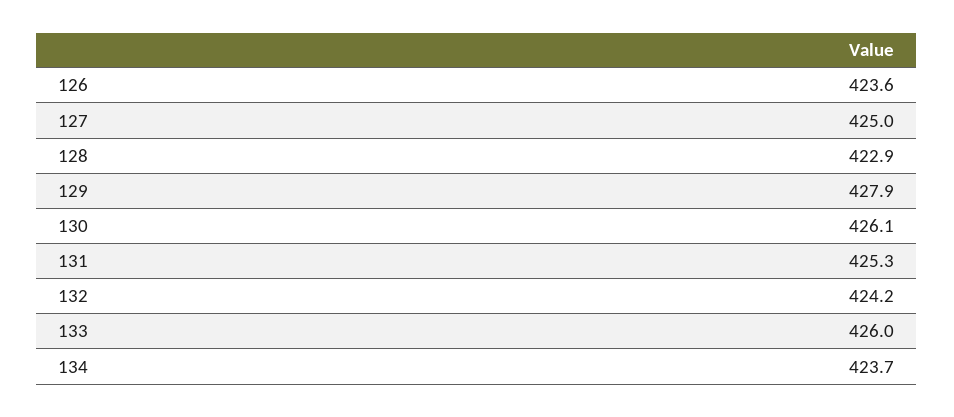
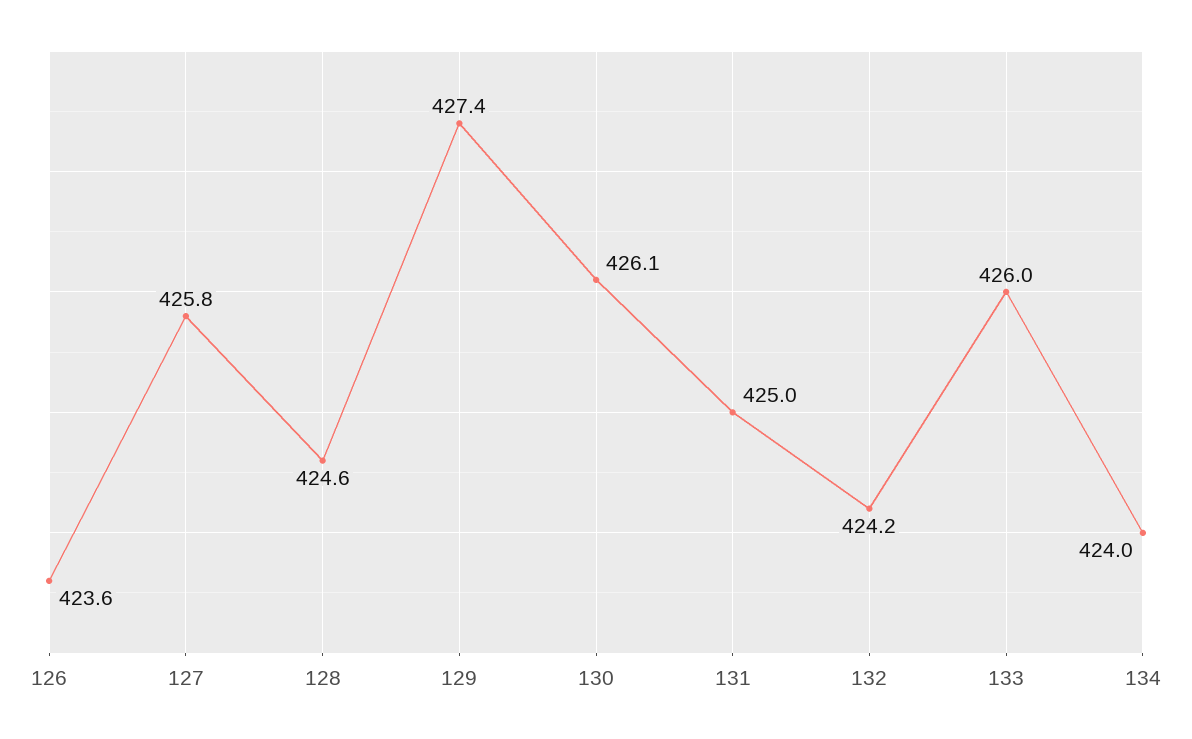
127: 425 -> 425.8
128: 422.9 -> 424.6
129: 427.9 -> 427.4
131: 425.3 -> 425
134: 423.7 -> 424

